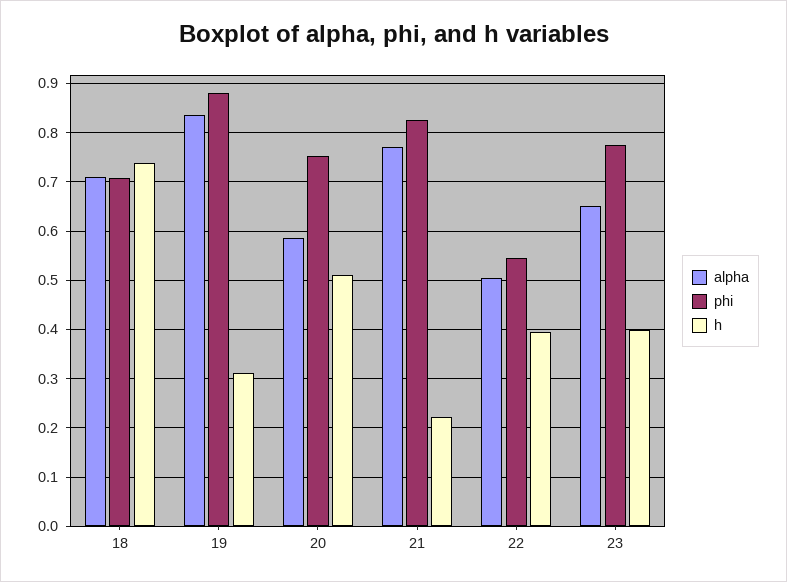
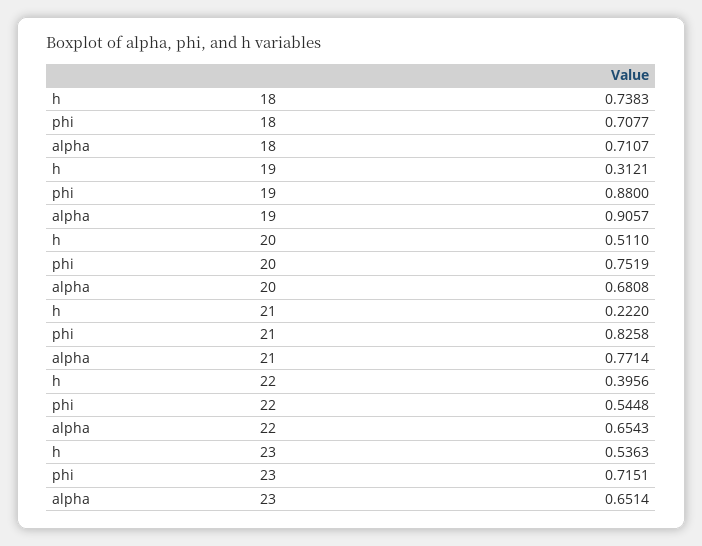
alpha, 19: 0.84 -> 0.9057
alpha, 20: 0.58 -> 0.6808
alpha, 22: 0.5 -> 0.6543
phi, 23: 0.78 -> 0.7151
h, 23: 0.4 -> 0.5363

